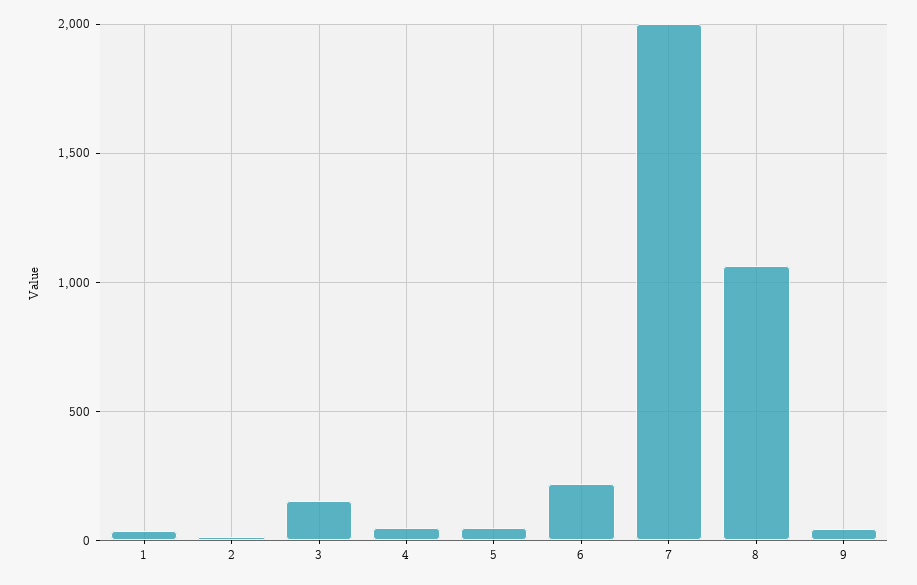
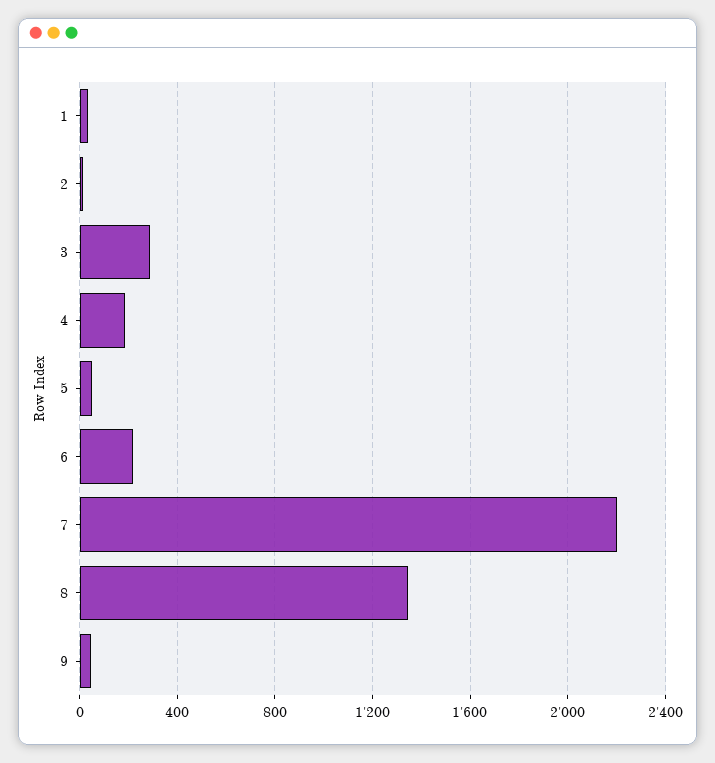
3: 150 -> 300
4: 50 -> 200
7: 2000 -> 2200
8: 1050 -> 1350

